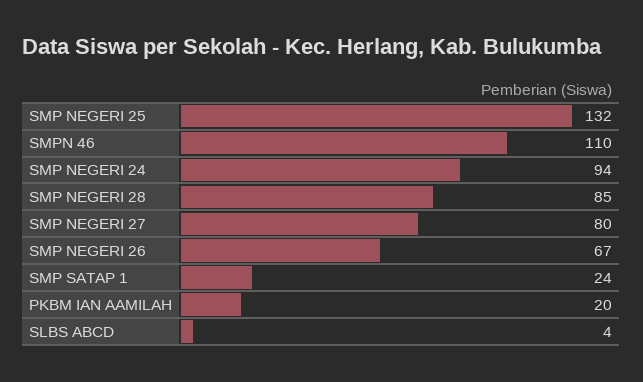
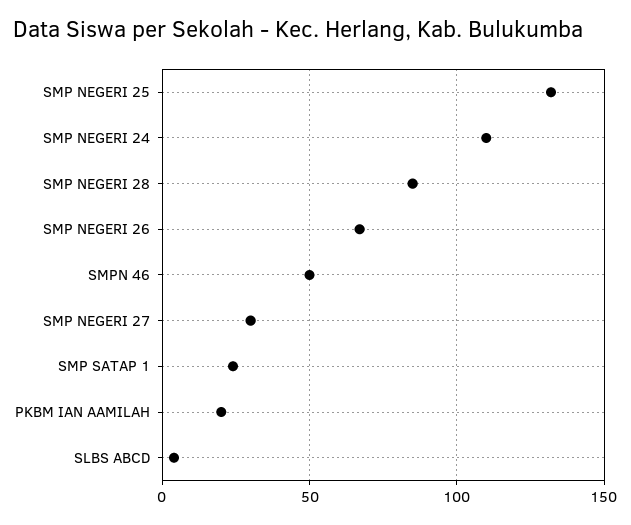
SMPN 46: 110 -> 50
SMP NEGERI 24: 94 -> 110
SMP NEGERI 27: 80 -> 30

